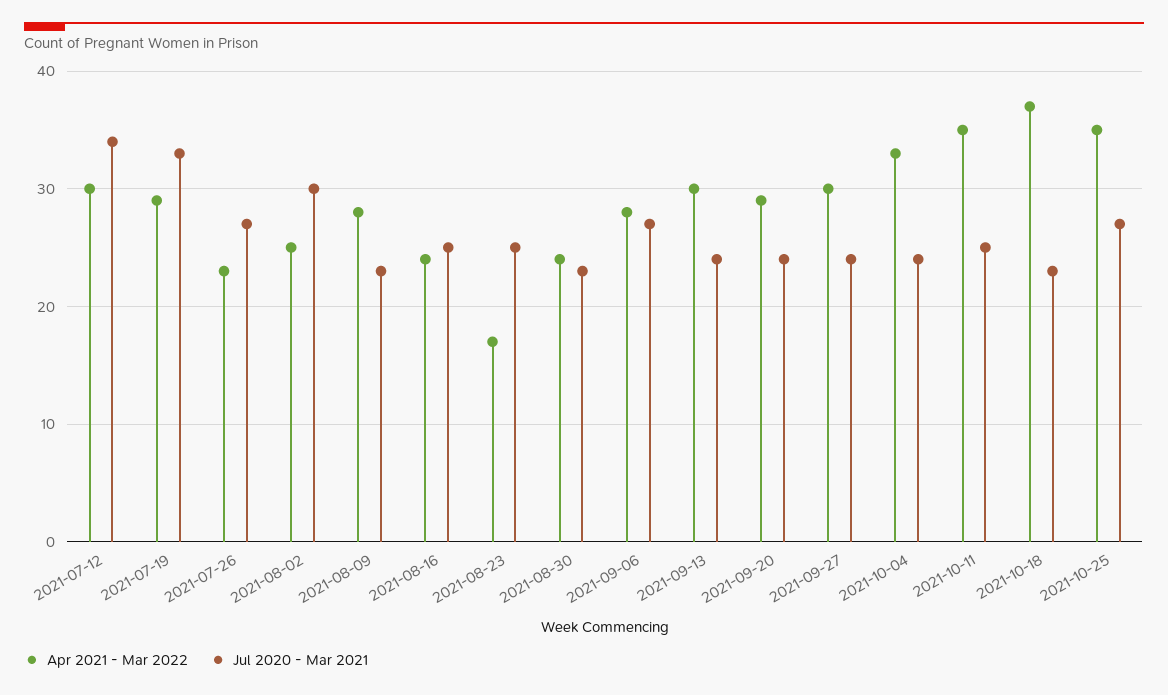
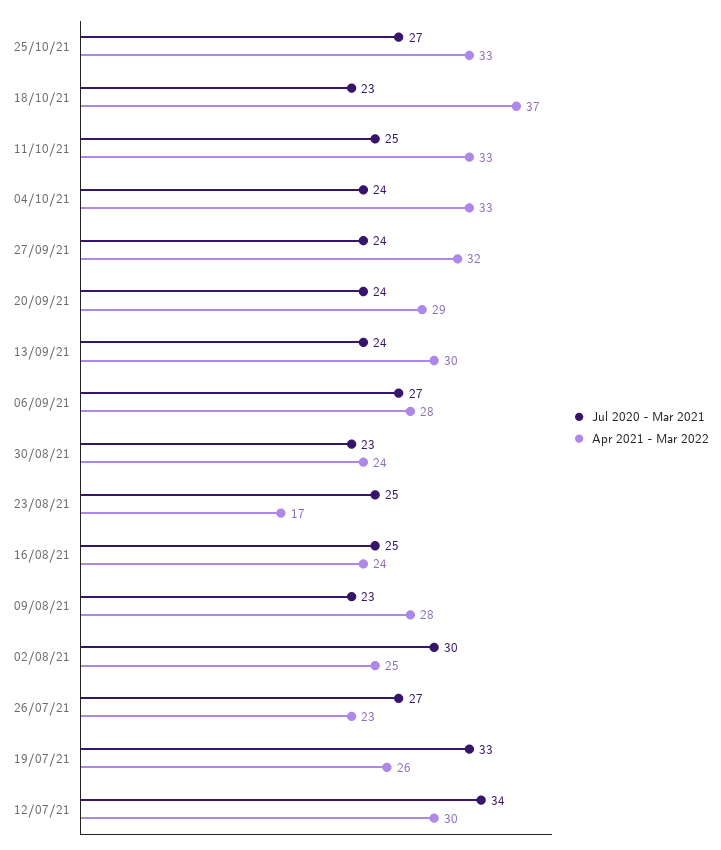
Apr 2021 - Mar 2022, 2021-07-19: 29 -> 26
Apr 2021 - Mar 2022, 2021-09-27: 30 -> 32
Apr 2021 - Mar 2022, 2021-10-11: 35 -> 33
Apr 2021 - Mar 2022, 2021-10-25: 35 -> 33

